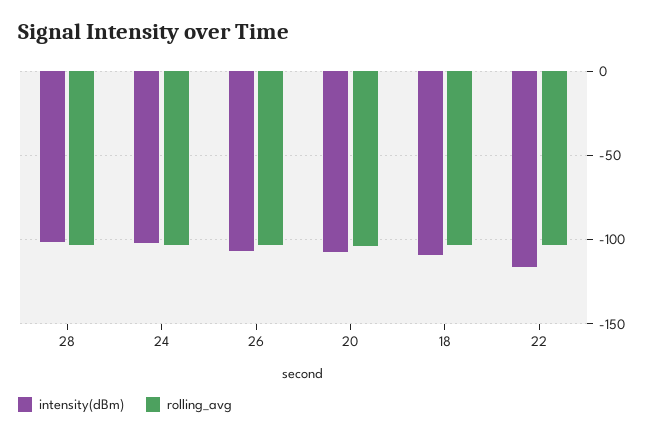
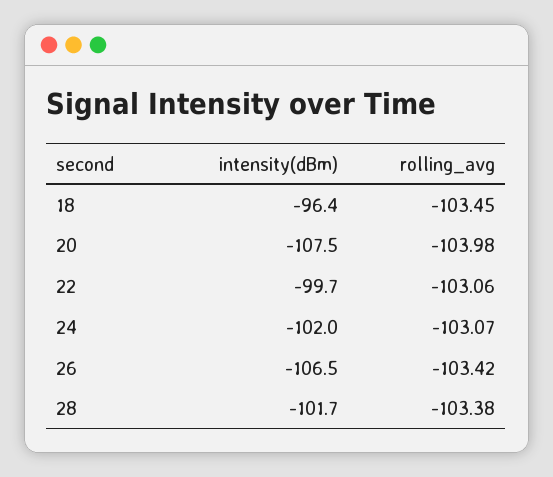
intensity(dBm), 18: -110 -> -96.4
intensity(dBm), 22: -115 -> -99.7

